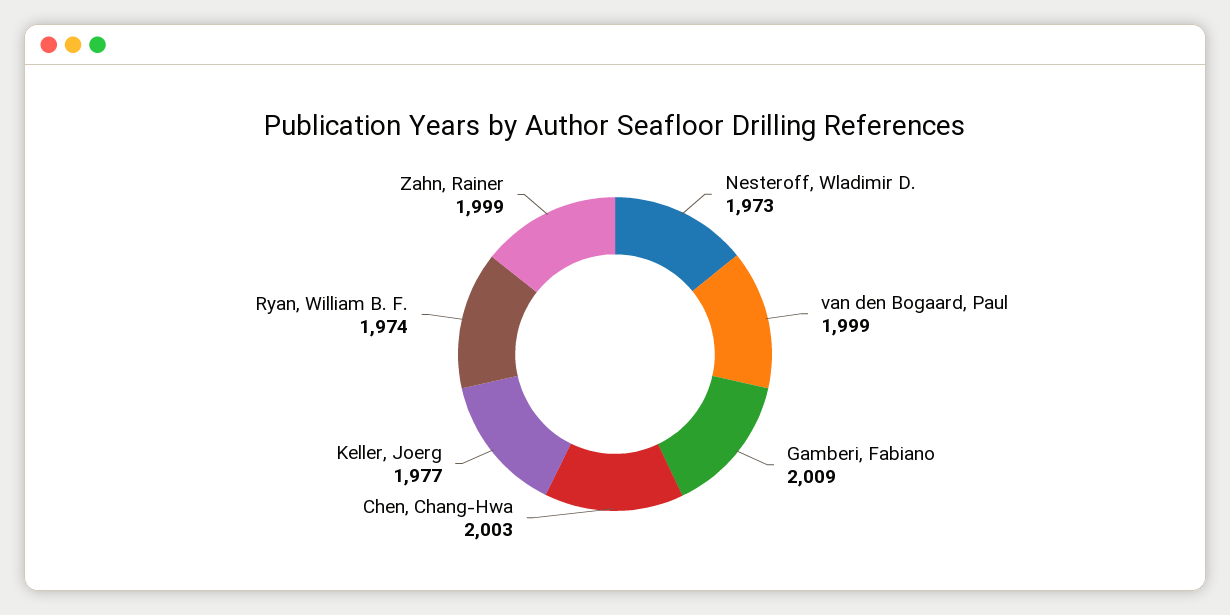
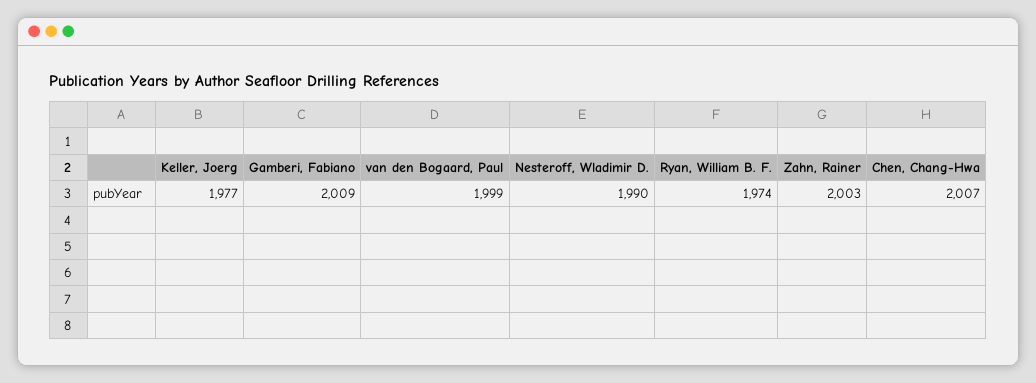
Nesteroff, Wladimir D.: 1973 -> 1990
Chen, Chang-Hwa: 2003 -> 2007
Zahn, Rainer: 1999 -> 2003

